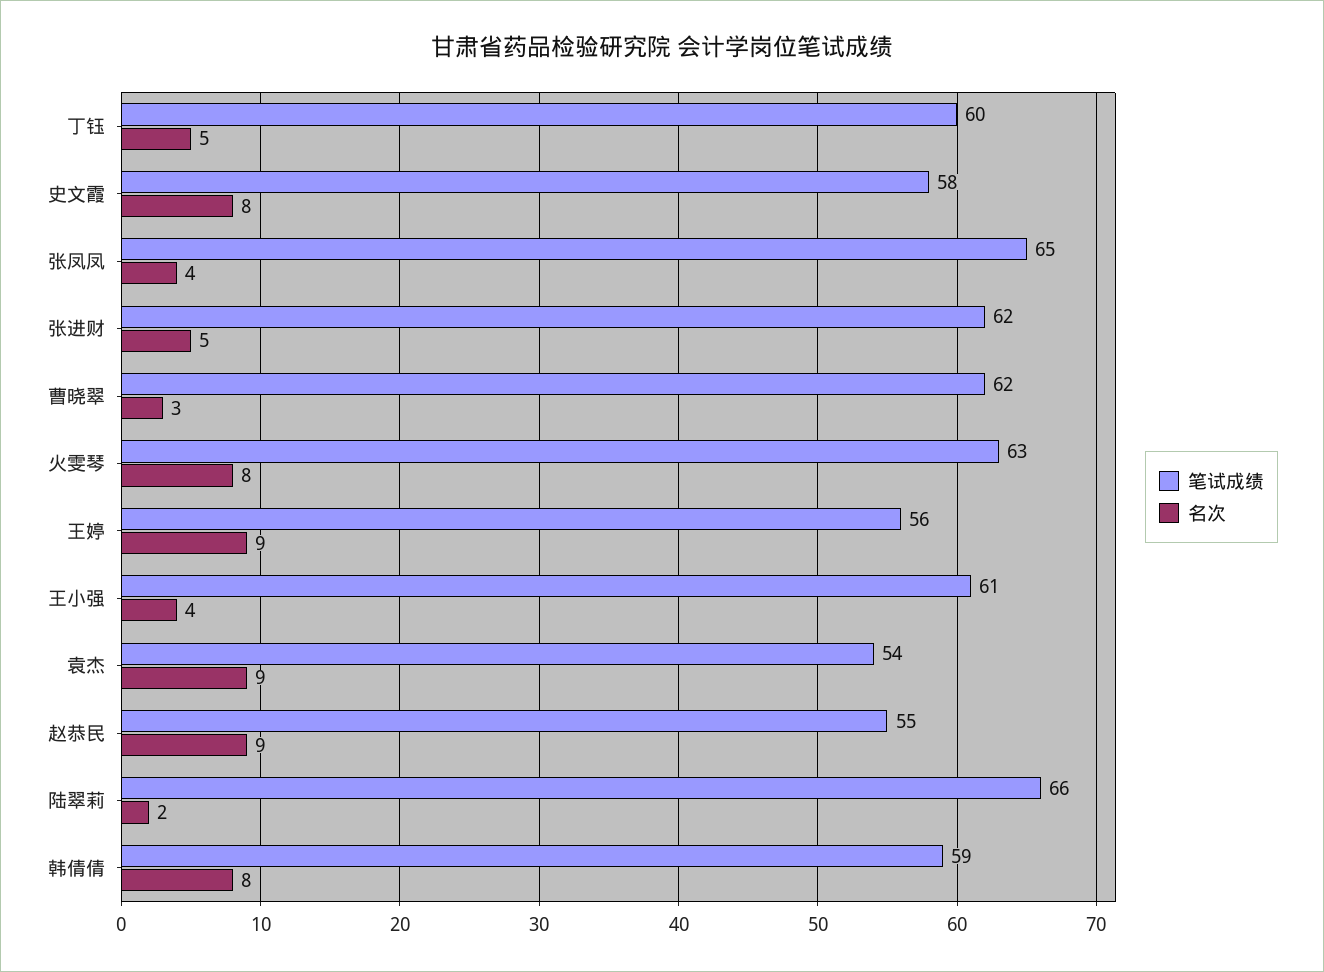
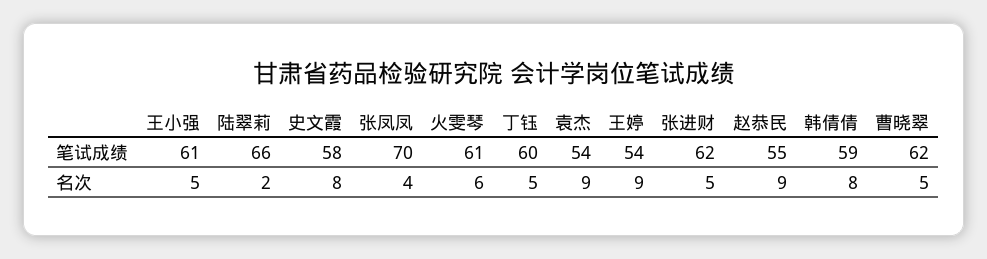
笔试成绩, 张凤凤: 65 -> 70
名次, 曹晓翠: 3 -> 5
笔试成绩, 火雯琴: 63 -> 61
名次, 火雯琴: 8 -> 6
笔试成绩, 王婷: 56 -> 54
名次, 王小强: 4 -> 5

